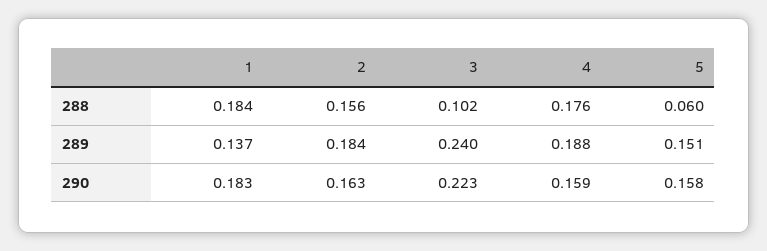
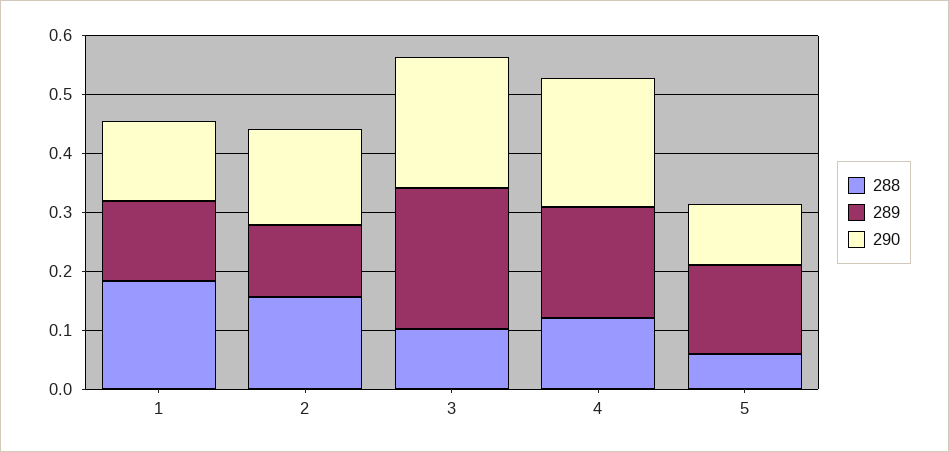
288, 4: 0.176 -> 0.12
289, 2: 0.184 -> 0.12
290, 1: 0.183 -> 0.14
290, 4: 0.159 -> 0.22
290, 5: 0.158 -> 0.1

